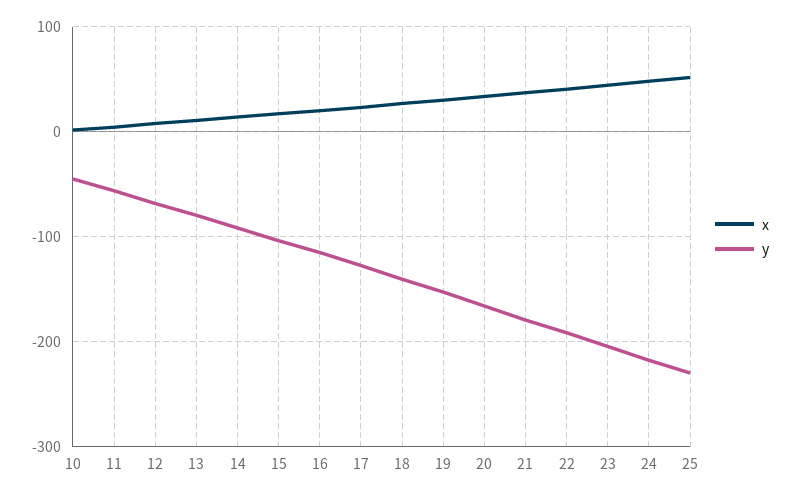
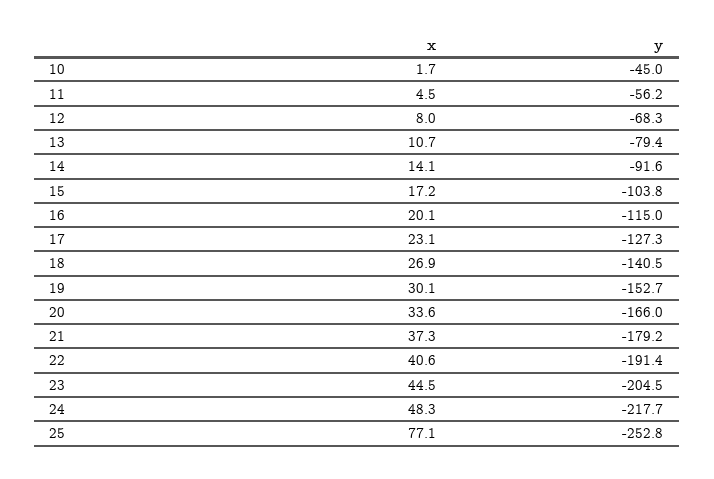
x, 25: 50 -> 77.1
y, 25: -230 -> -252.8

